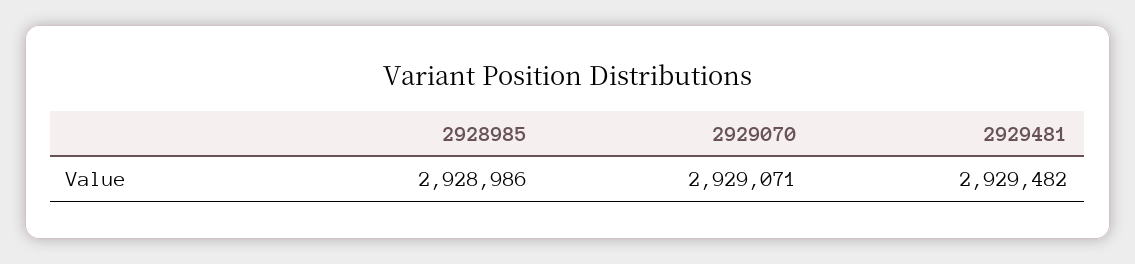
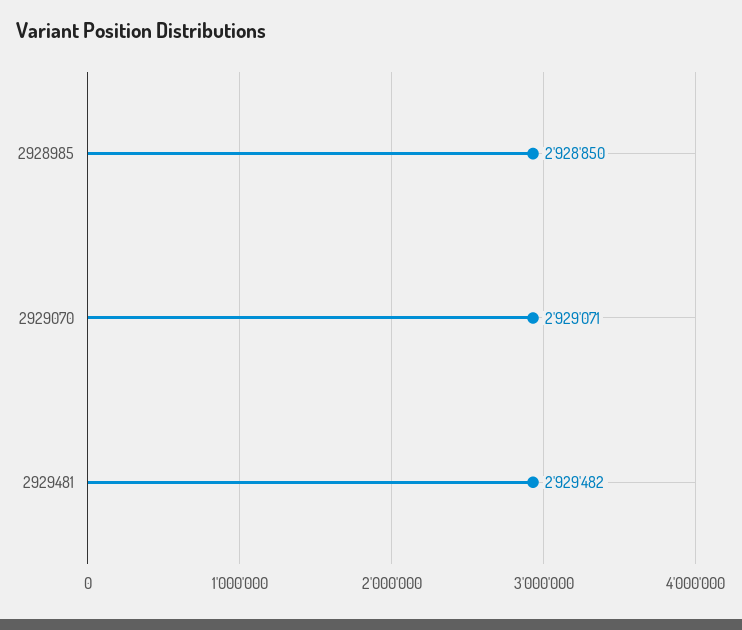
2928985: 2928986 -> 2928850

